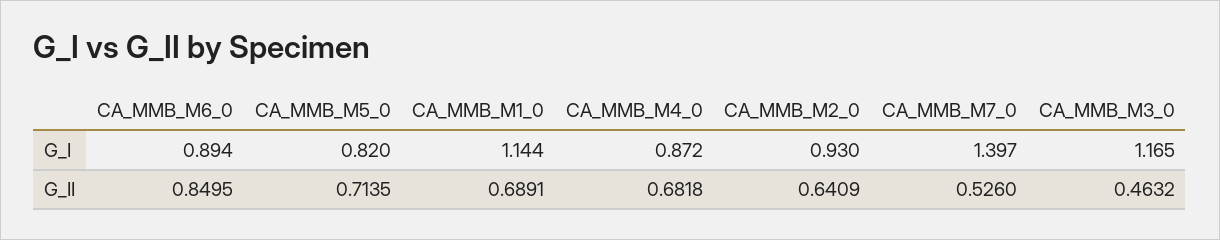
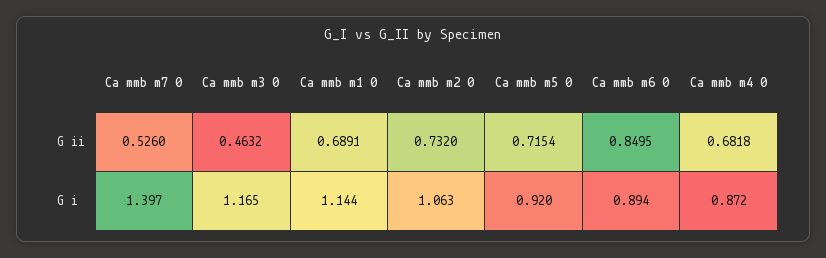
CA_MMB_M5_0, G_I: 0.82 -> 0.92
CA_MMB_M2_0, G_I: 0.93 -> 1.063
CA_MMB_M5_0, G_II: 0.7135 -> 0.7154
CA_MMB_M2_0, G_II: 0.6409 -> 0.732

